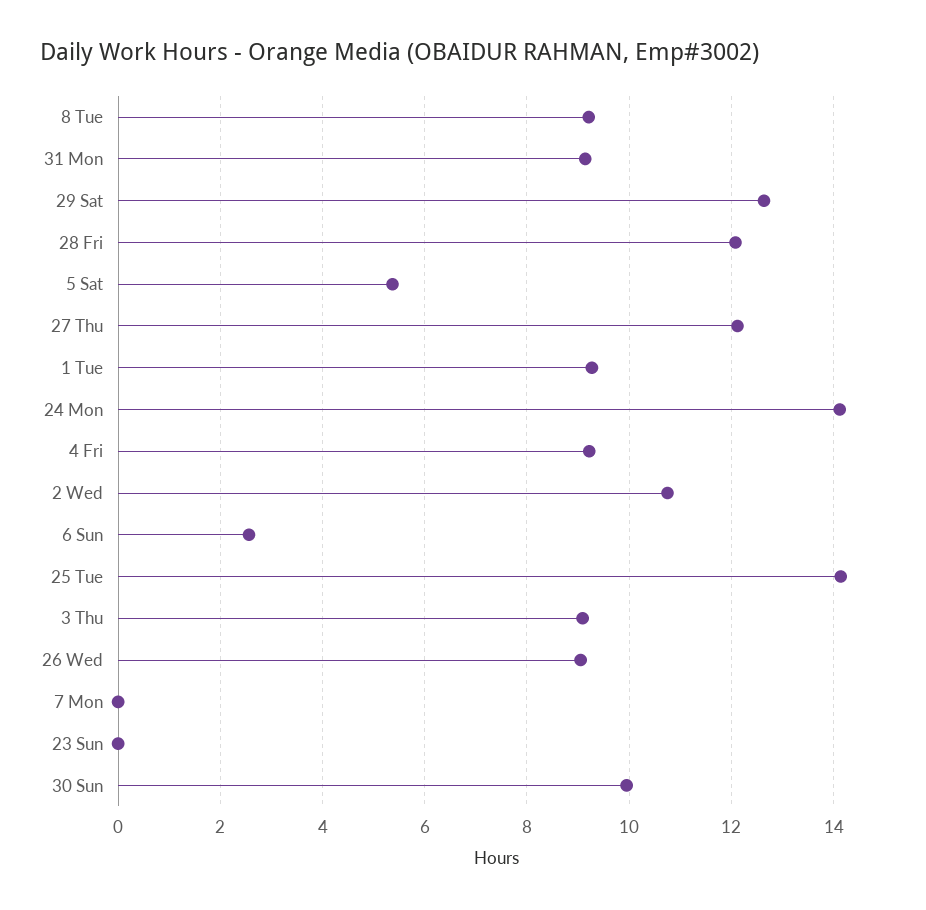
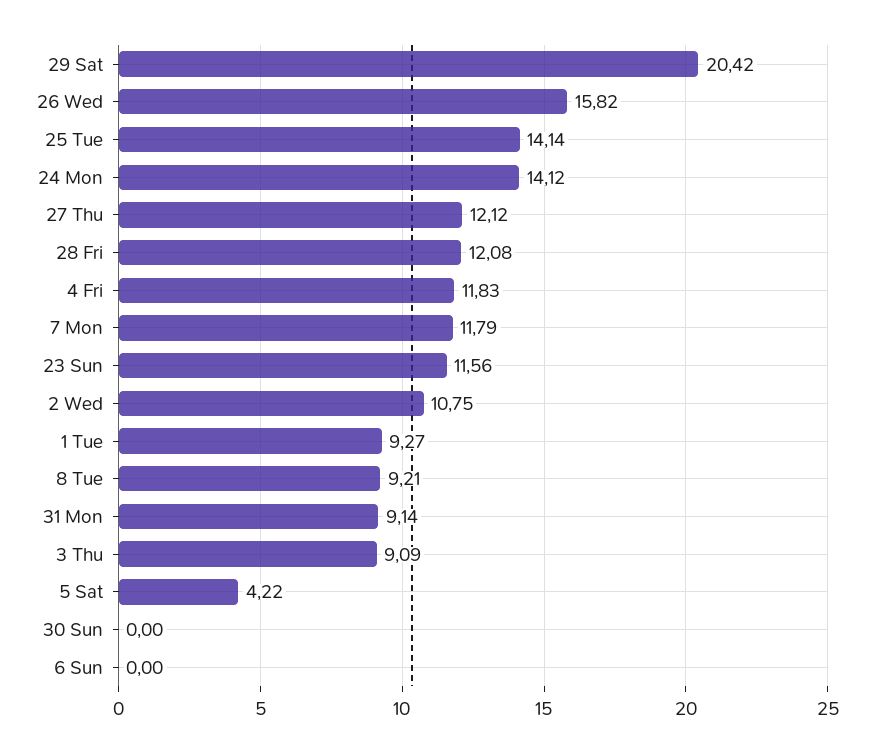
29 Sat: 12.6 -> 20.42
5 Sat: 5.4 -> 4.22
4 Fri: 9.2 -> 11.83
6 Sun: 2.6 -> 0
26 Wed: 9 -> 15.82
7 Mon: 0 -> 11.79
23 Sun: 0 -> 11.56
30 Sun: 10 -> 0

